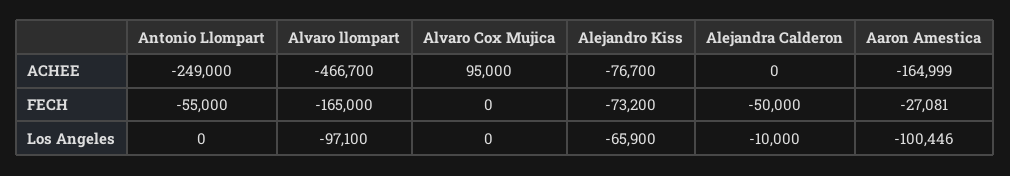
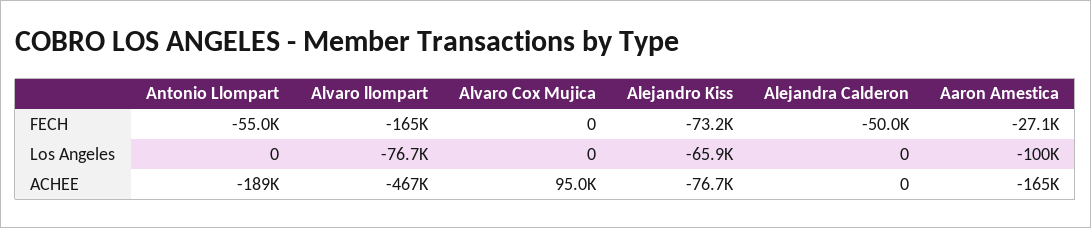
Antonio Llompart, ACHEE: -249000 -> -189000
Alvaro llompart, Los Angeles: -97100 -> -76700
Alejandra Calderon, Los Angeles: -10000 -> 0

